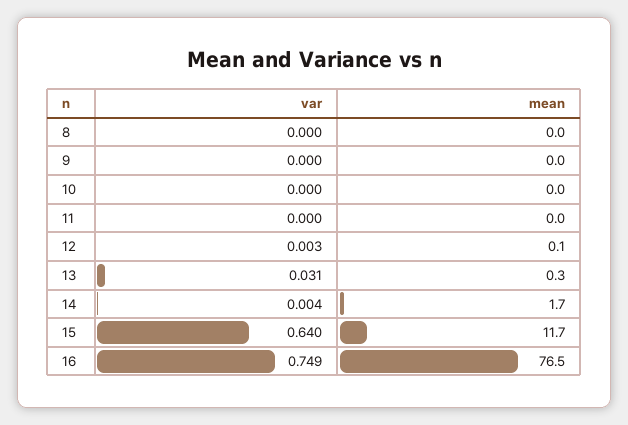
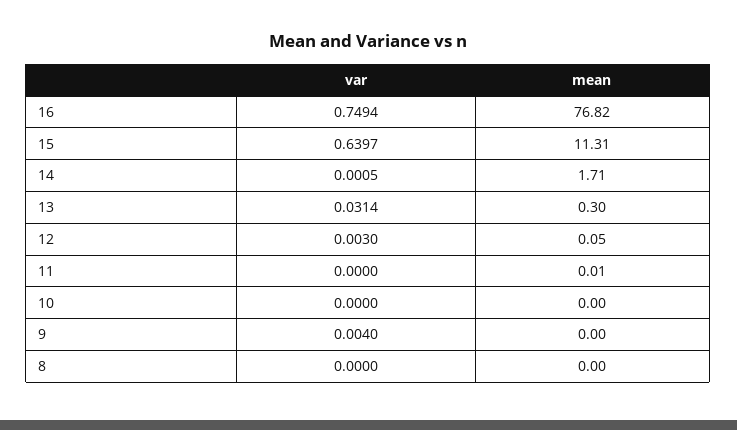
var, 9: 0 -> 0.004
var, 14: 0.004 -> 0.0005
mean, 15: 11.7 -> 11.31
mean, 16: 76.5 -> 76.82

